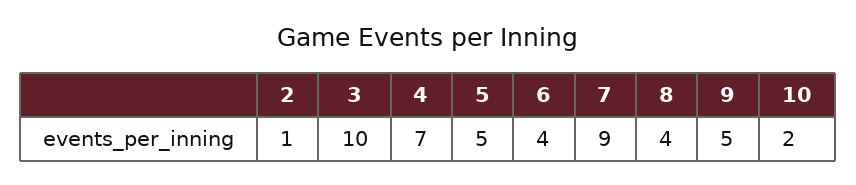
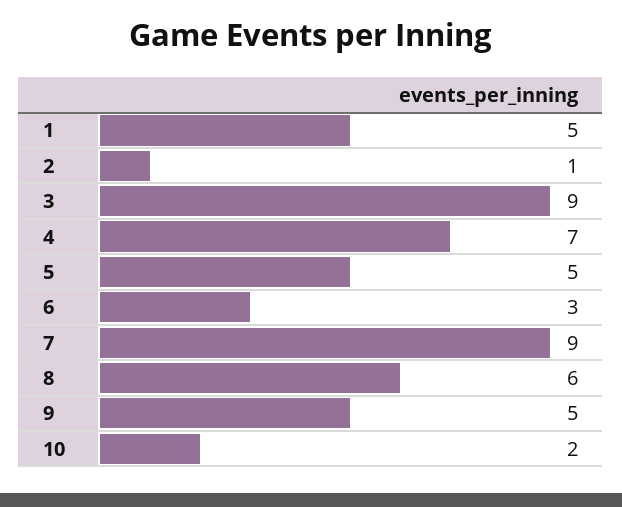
3: 10 -> 9
6: 4 -> 3
8: 4 -> 6
1: none -> 5

